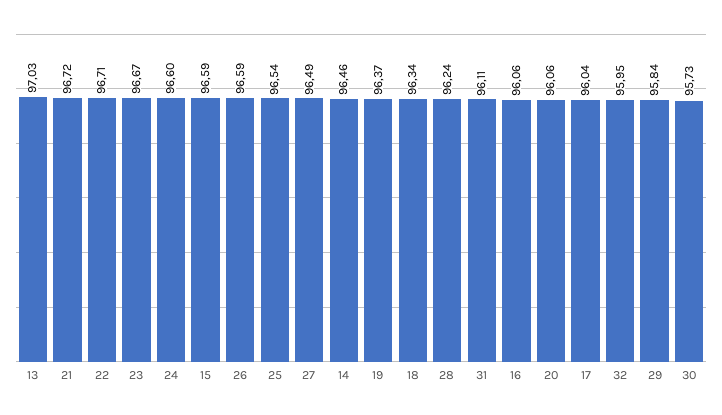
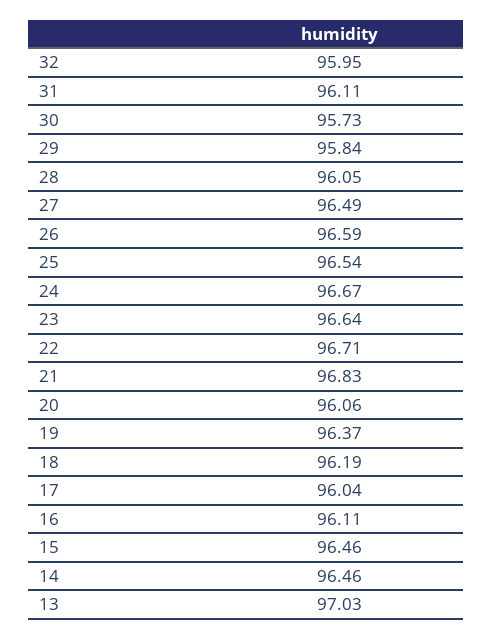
21: 96.72 -> 96.83
23: 96.67 -> 96.64
24: 96.6 -> 96.67
15: 96.59 -> 96.46
18: 96.34 -> 96.19
28: 96.24 -> 96.05
16: 96.06 -> 96.11

